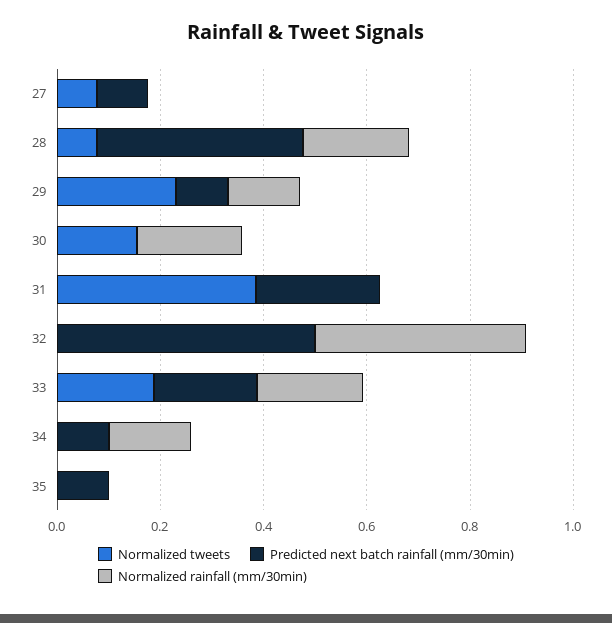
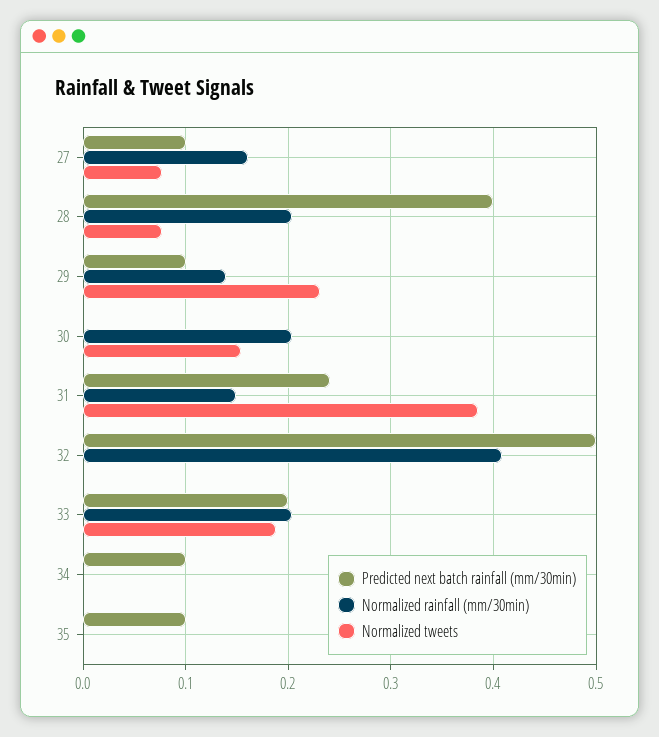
Normalized rainfall (mm/30min), 27: 0 -> 0.16
Normalized rainfall (mm/30min), 31: 0 -> 0.15
Normalized rainfall (mm/30min), 34: 0.15 -> 0

